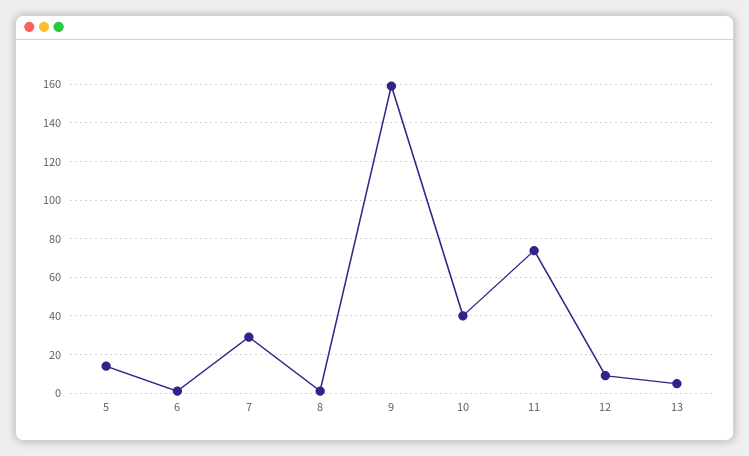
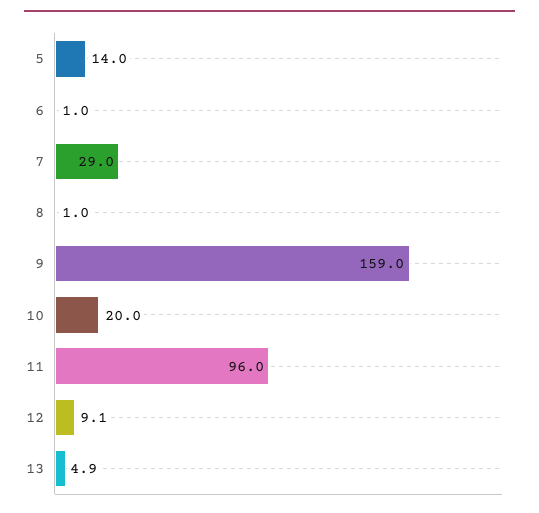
10: 40 -> 20
11: 75 -> 96

